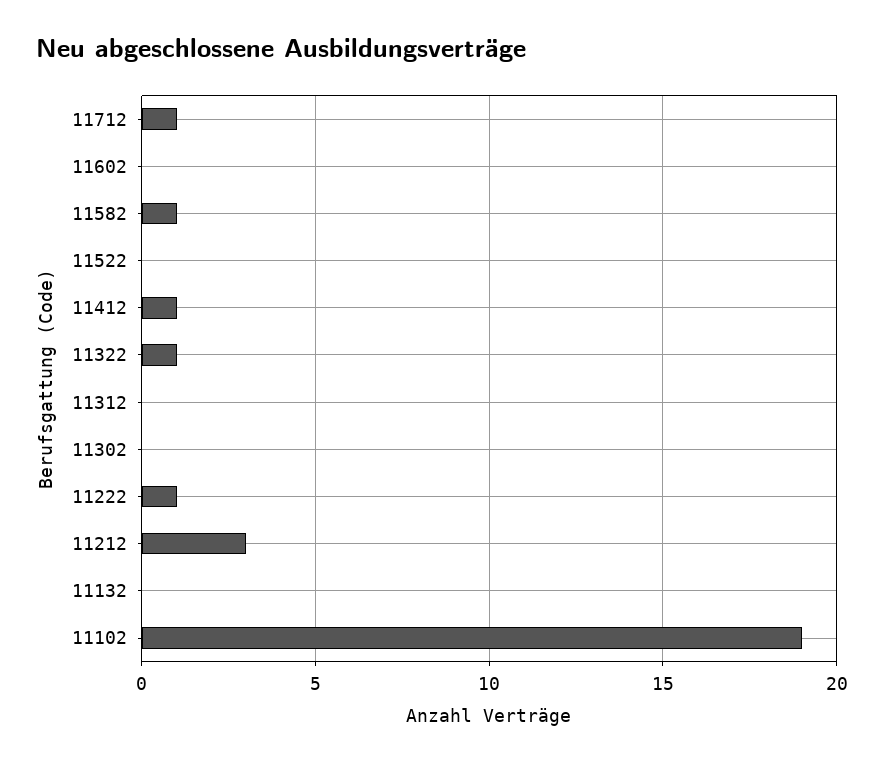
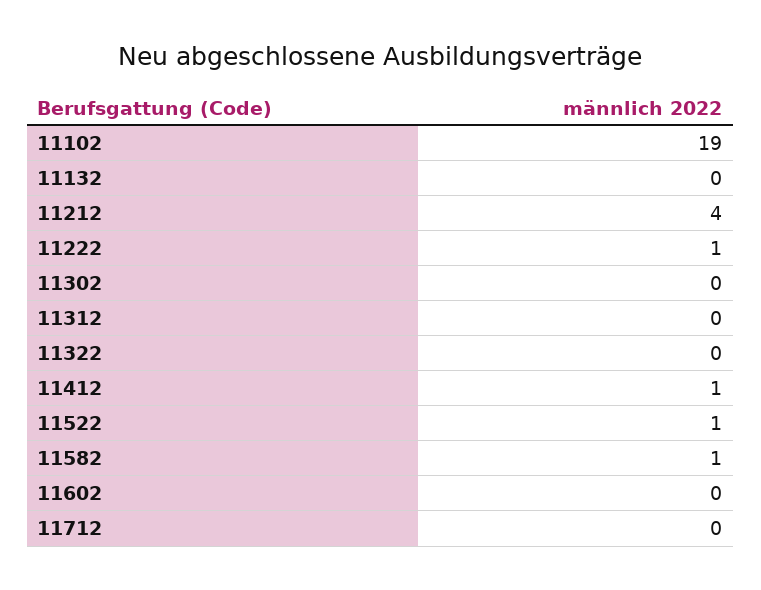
11712: 1 -> 0
11522: 0 -> 1
11322: 1 -> 0
11212: 3 -> 4

